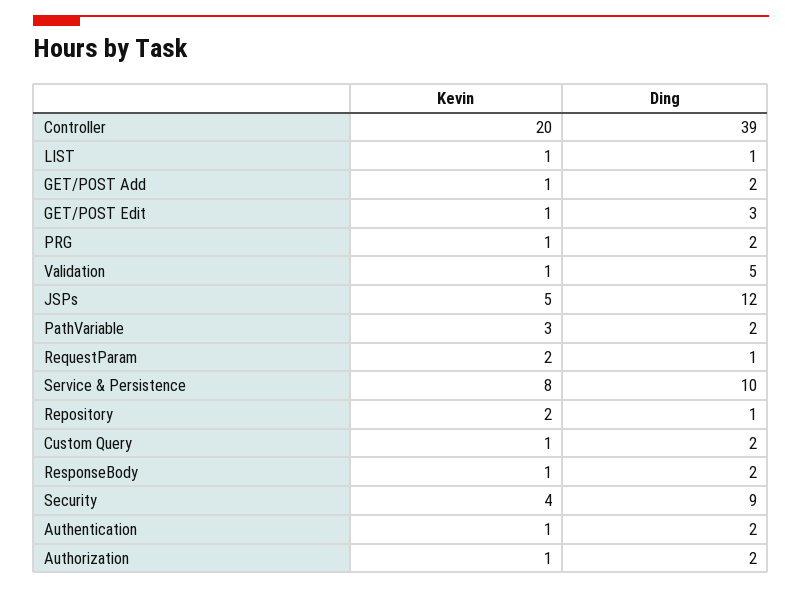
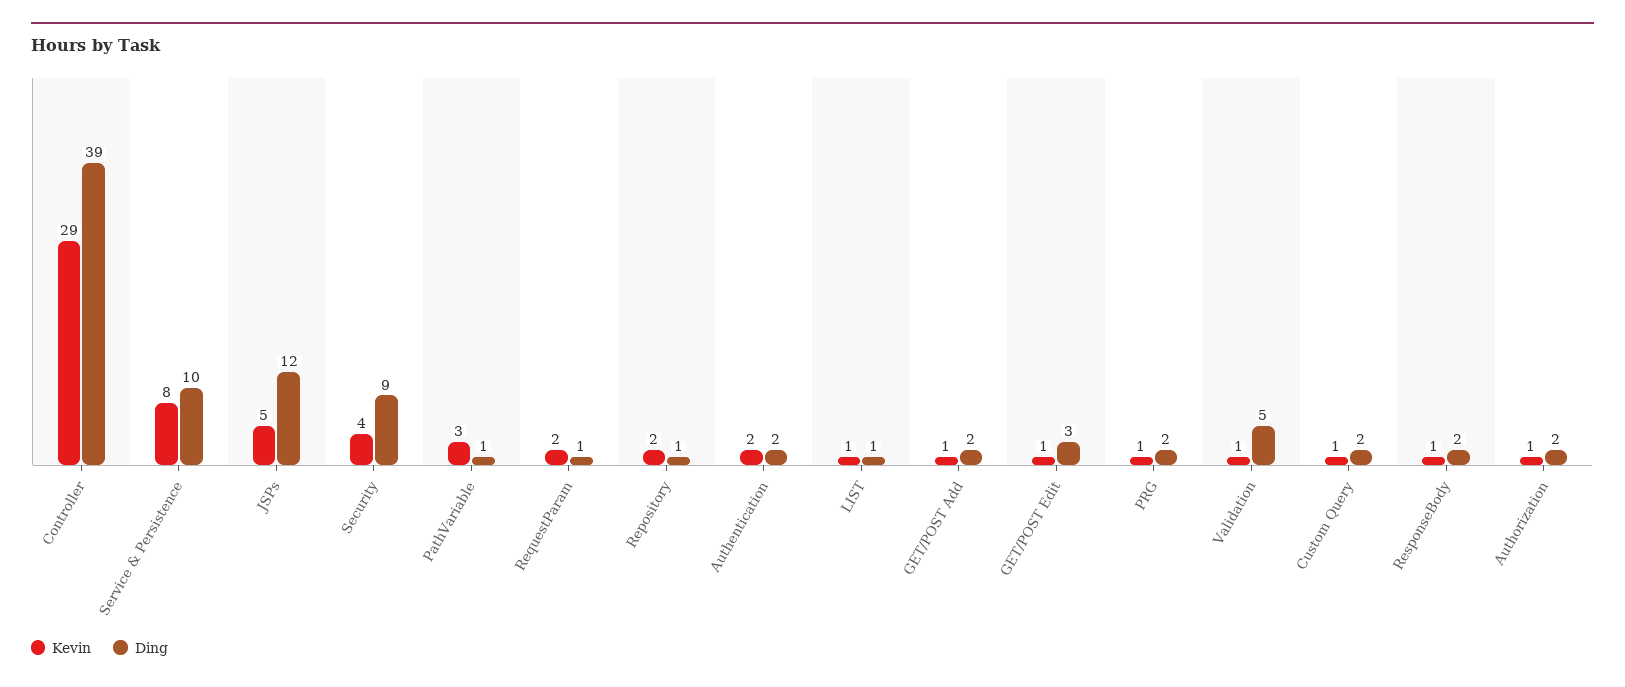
Kevin, Controller: 20 -> 29
Ding, PathVariable: 2 -> 1
Kevin, Authentication: 1 -> 2

